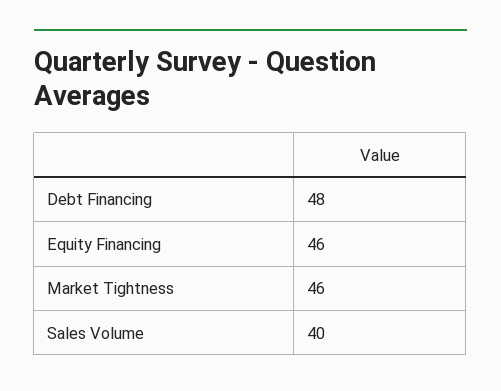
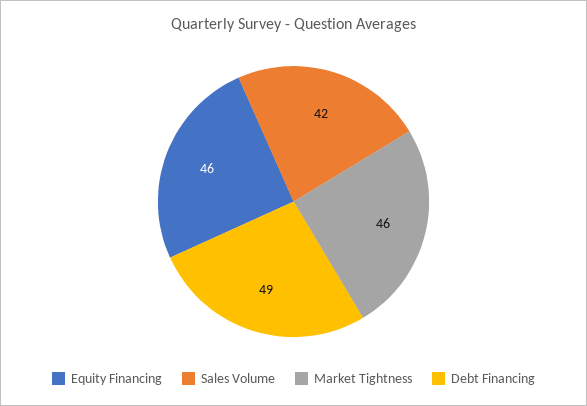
Debt Financing: 48 -> 49
Sales Volume: 40 -> 42

